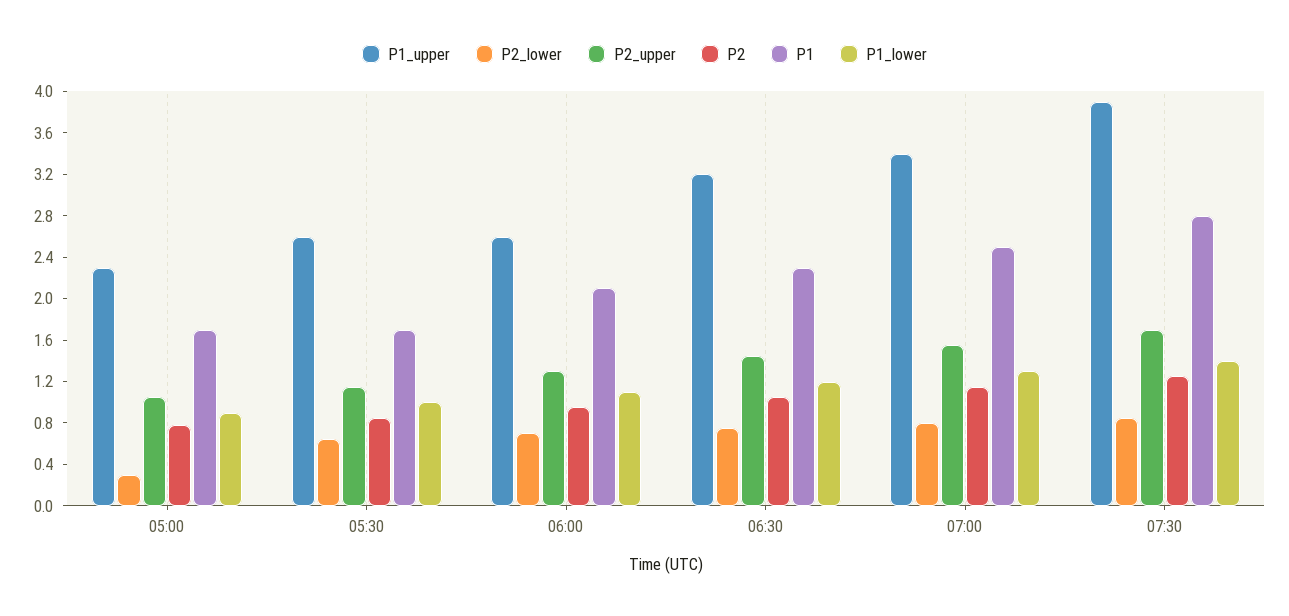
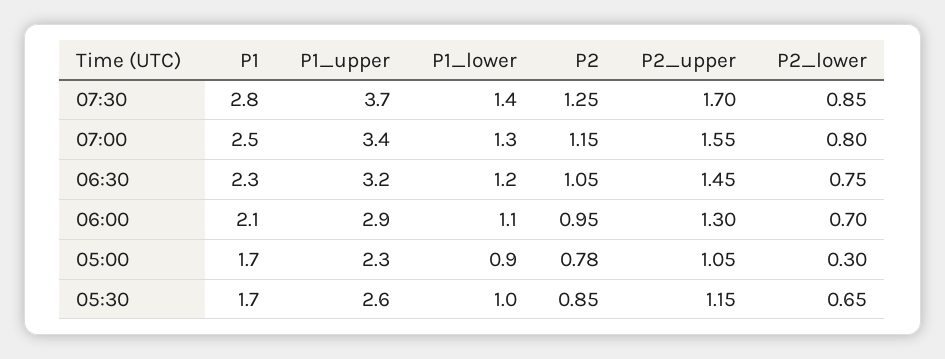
P1_upper, 06:00: 2.6 -> 2.9
P1_upper, 07:30: 3.9 -> 3.7

